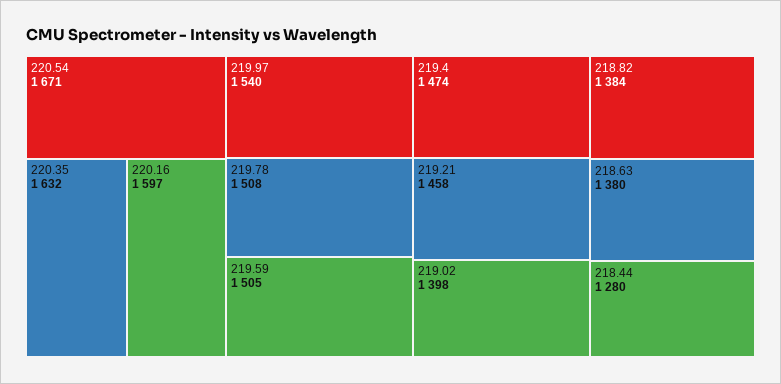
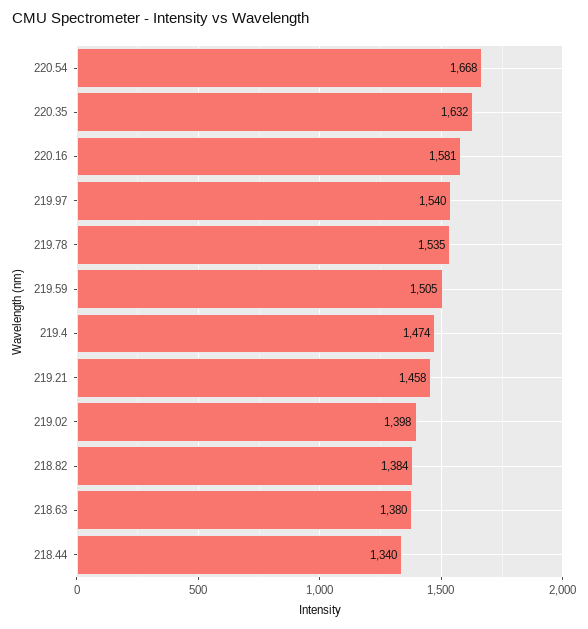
220.54: 1671 -> 1668
220.16: 1597 -> 1581
219.78: 1508 -> 1535
218.44: 1280 -> 1340

